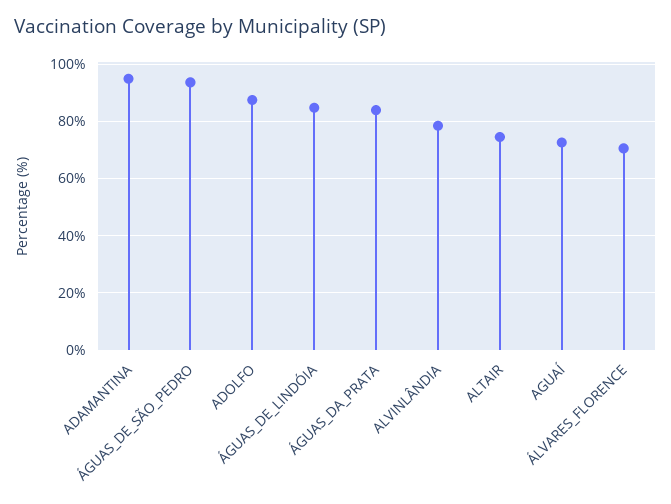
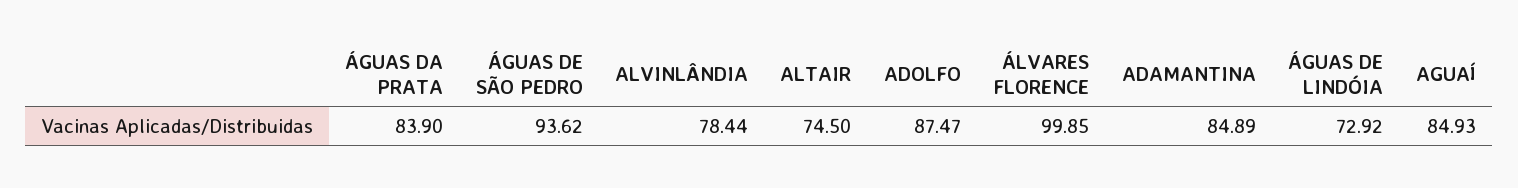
ADAMANTINA: 95 -> 84.89
ÁGUAS_DE_LINDÓIA: 85 -> 72.92
AGUAÍ: 72.5 -> 84.93
ÁLVARES_FLORENCE: 70 -> 99.85

